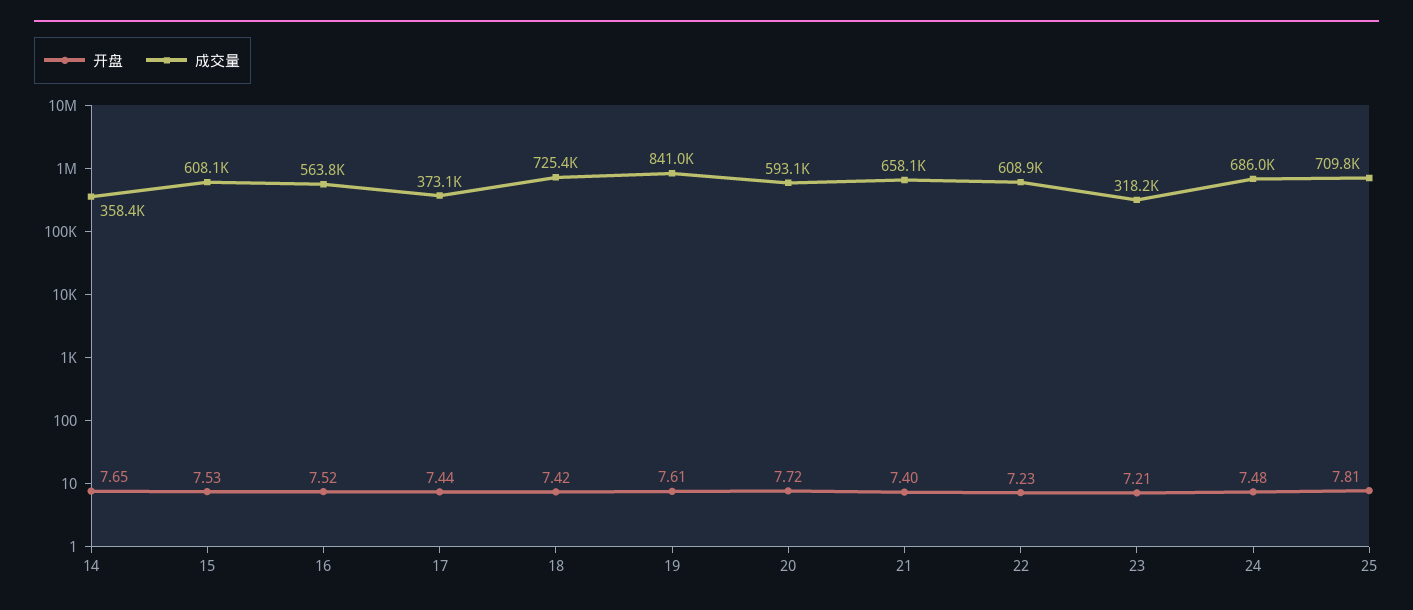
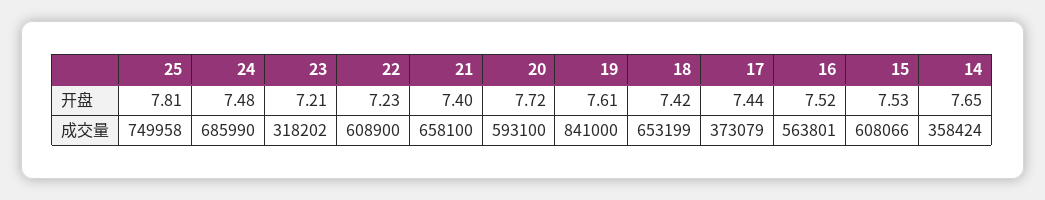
成交量, 18: 725400 -> 653199
成交量, 25: 709800 -> 749958

